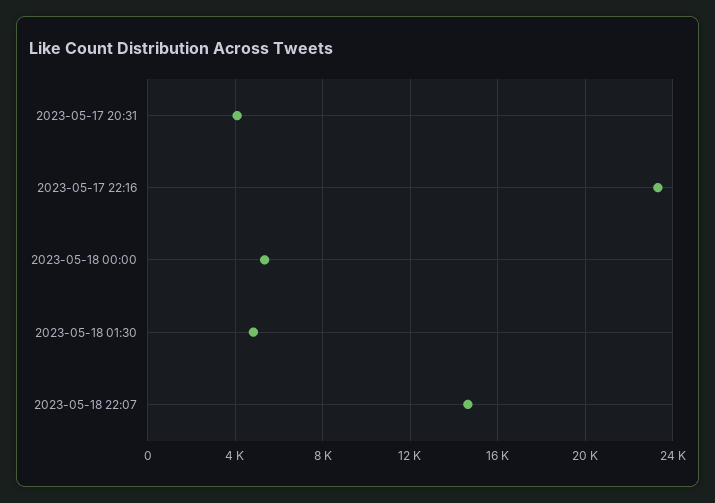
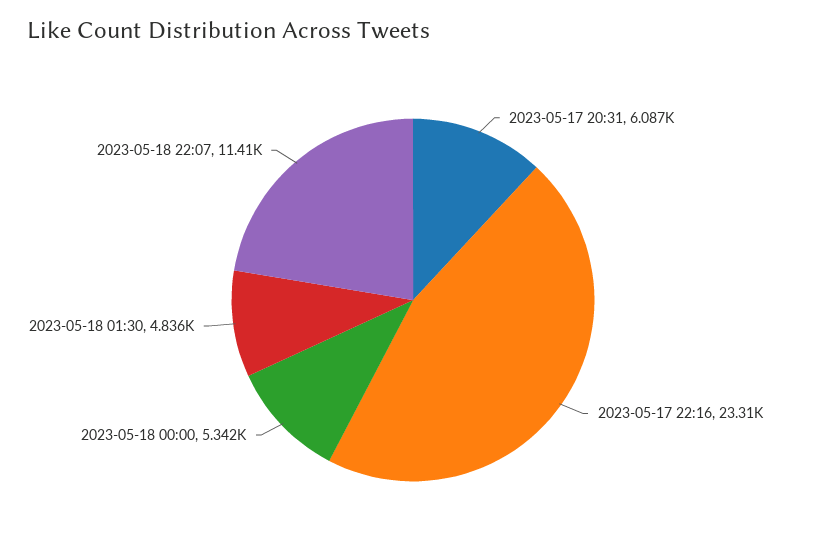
2023-05-17 20:31: 4000 -> 6087
2023-05-18 22:07: 14500 -> 11410

